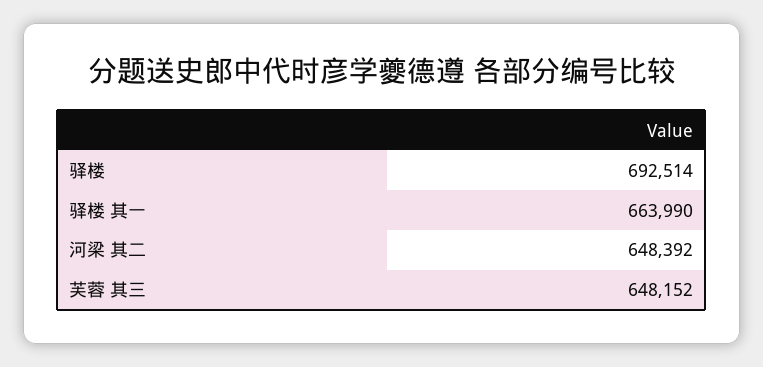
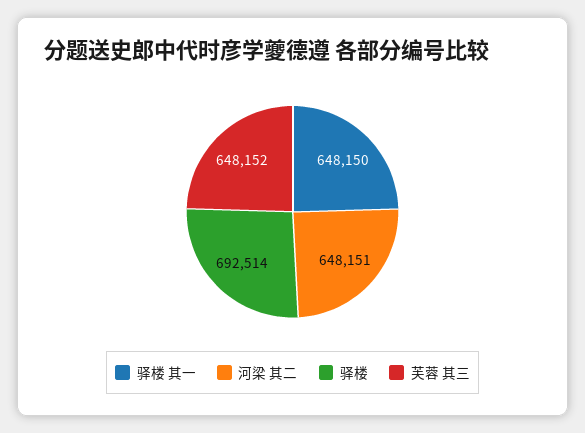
驿楼 其一: 663990 -> 648150
河梁 其二: 648392 -> 648151

